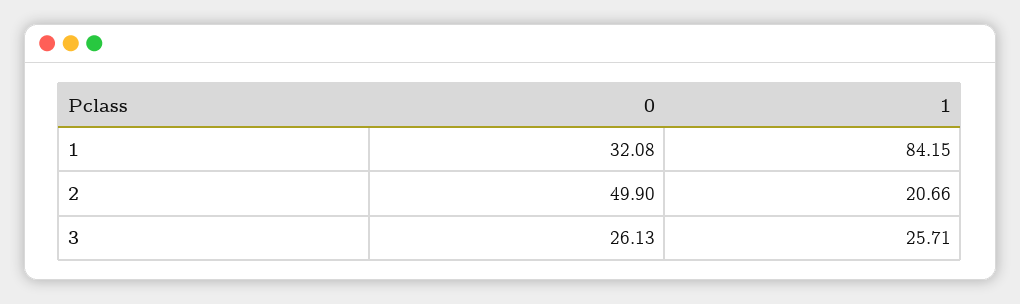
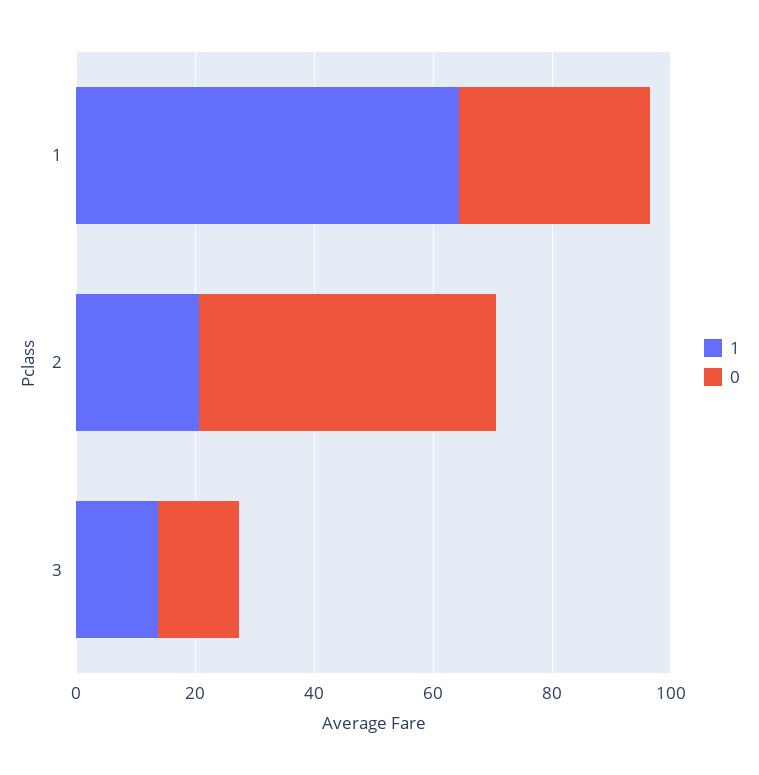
1, 1: 84.15 -> 65
0, 3: 26.13 -> 15
1, 3: 25.71 -> 15

